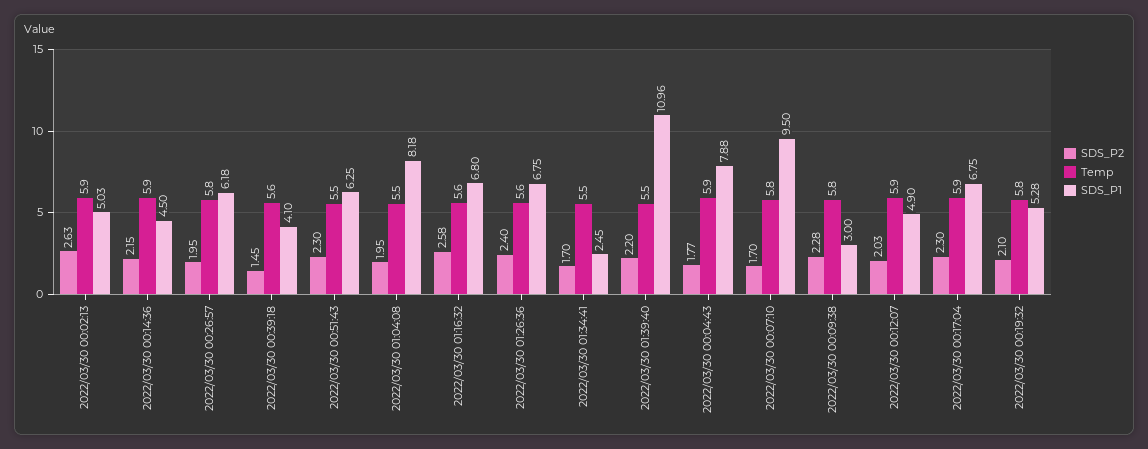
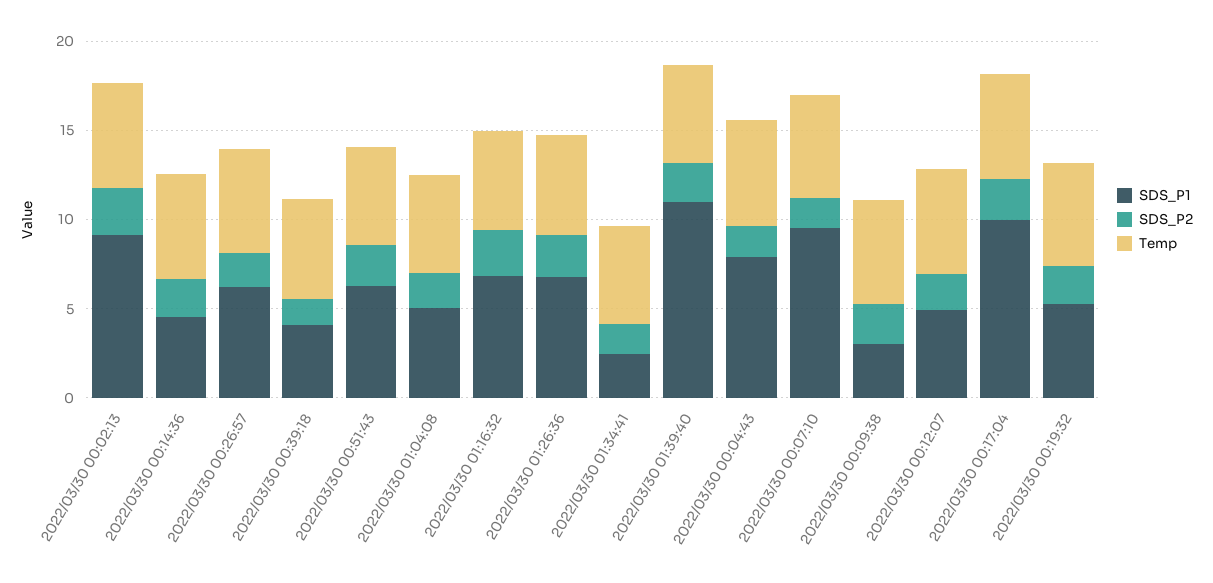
SDS_P1, 2022/03/30 00:02:13: 5.03 -> 9
SDS_P1, 2022/03/30 01:04:08: 8.18 -> 5
SDS_P1, 2022/03/30 00:17:04: 6.75 -> 10

